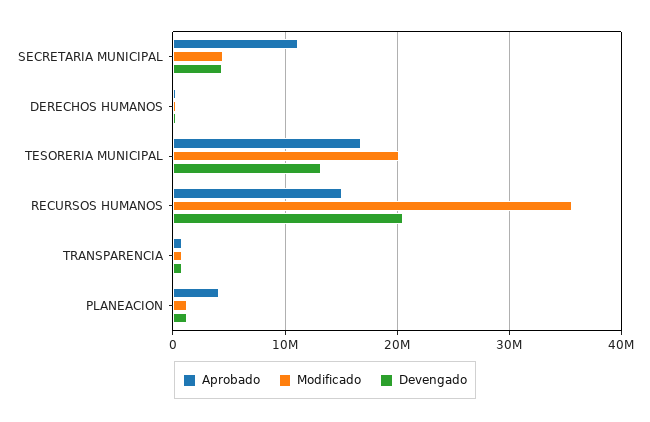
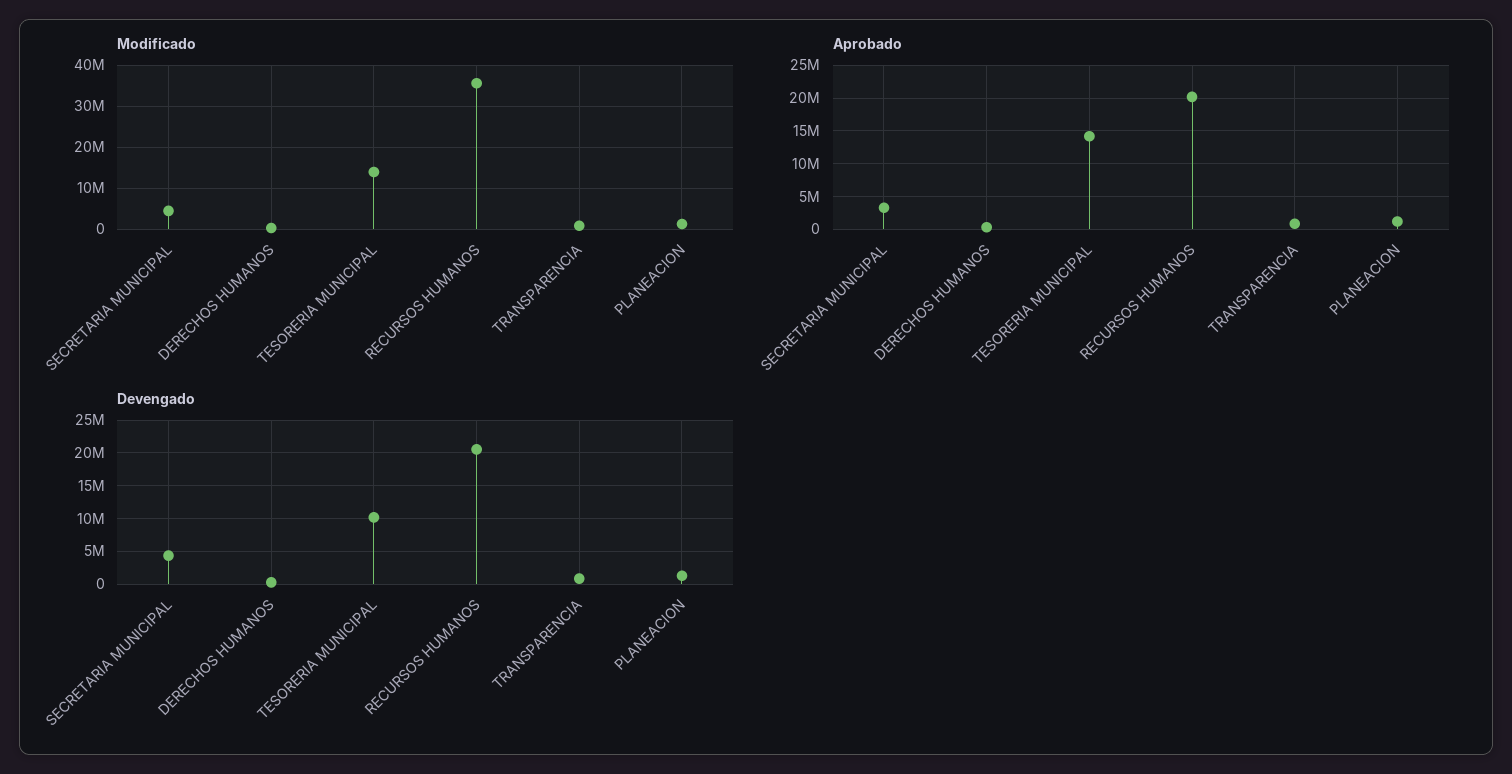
Aprobado, SECRETARIA MUNICIPAL: 11000000 -> 3000000
Aprobado, TESORERIA MUNICIPAL: 17000000 -> 14000000
Modificado, TESORERIA MUNICIPAL: 20000000 -> 14000000
Devengado, TESORERIA MUNICIPAL: 13000000 -> 10000000
Aprobado, RECURSOS HUMANOS: 15000000 -> 20000000
Aprobado, PLANEACION: 4000000 -> 1000000

